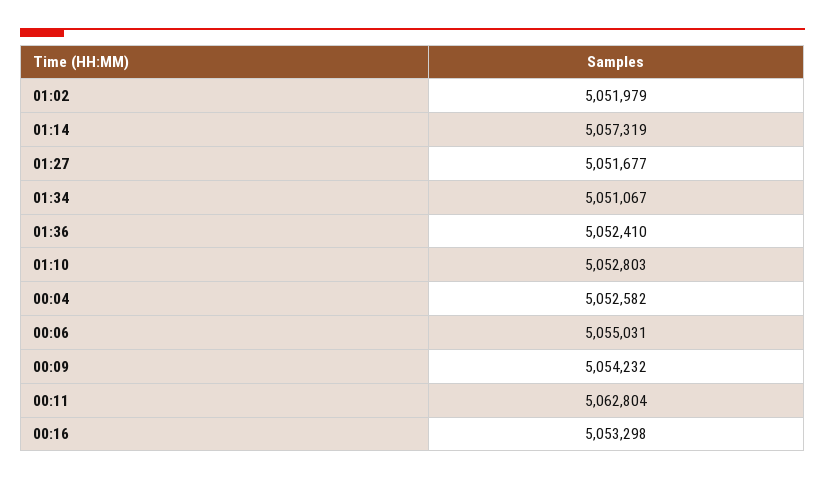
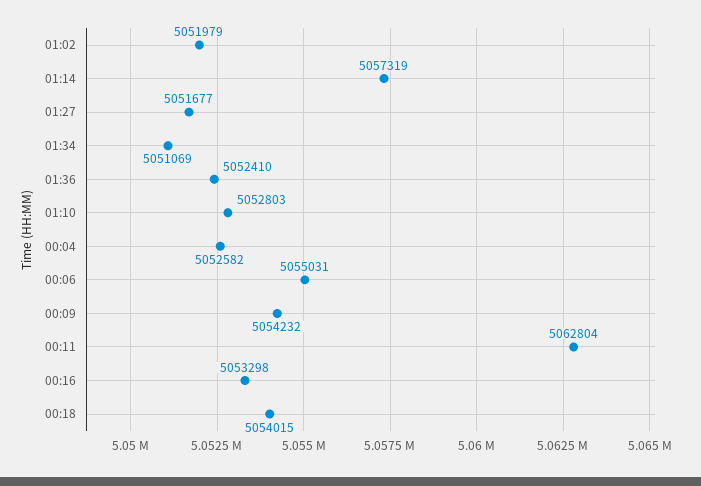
01:34: 5051067 -> 5051069
00:18: none -> 5054015

